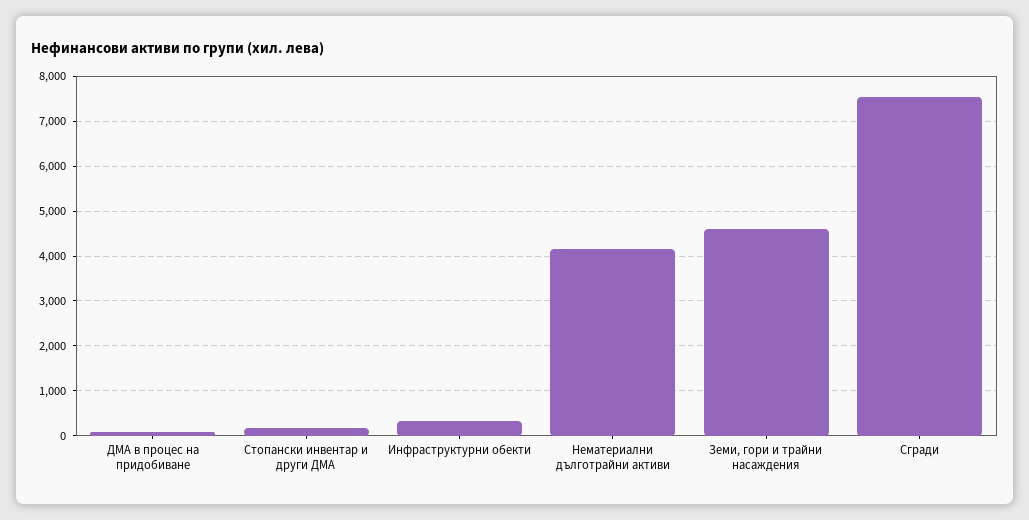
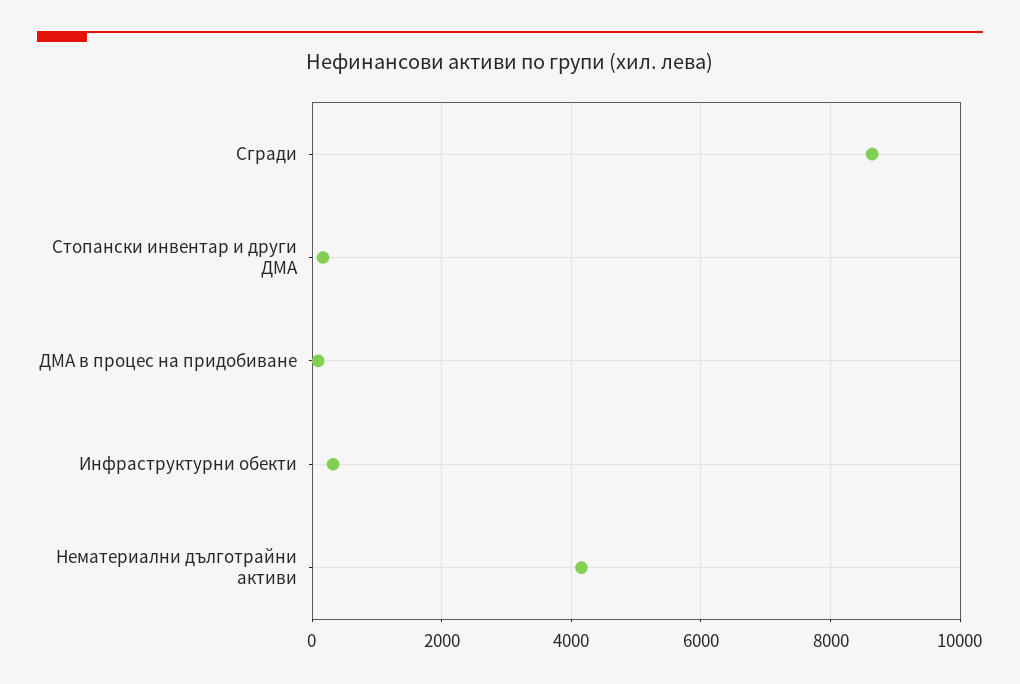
Земи, гори и трайни насаждения: 4600 -> none
Сгради: 7600 -> 8600

